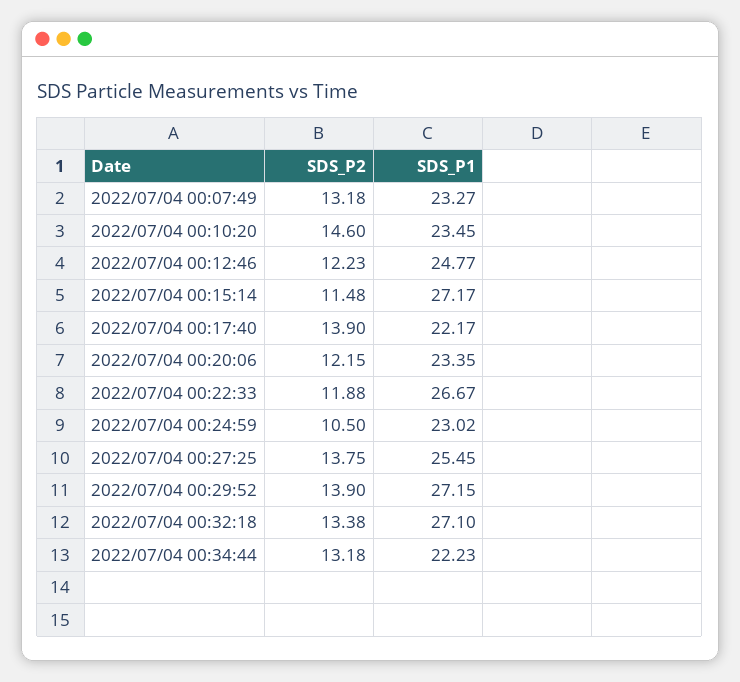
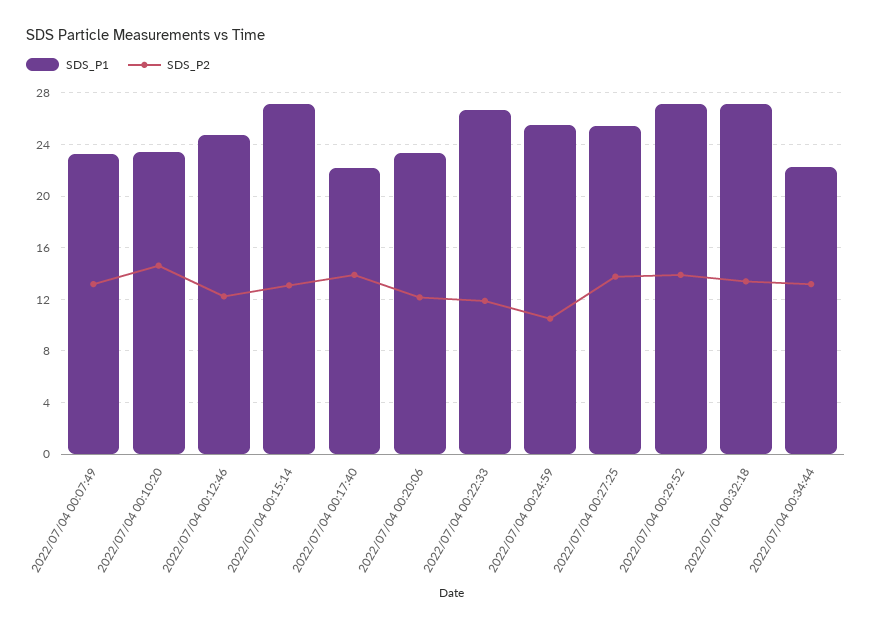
SDS_P2, 2022/07/04 00:15:14: 11.48 -> 13
SDS_P1, 2022/07/04 00:24:59: 23.02 -> 25.5

